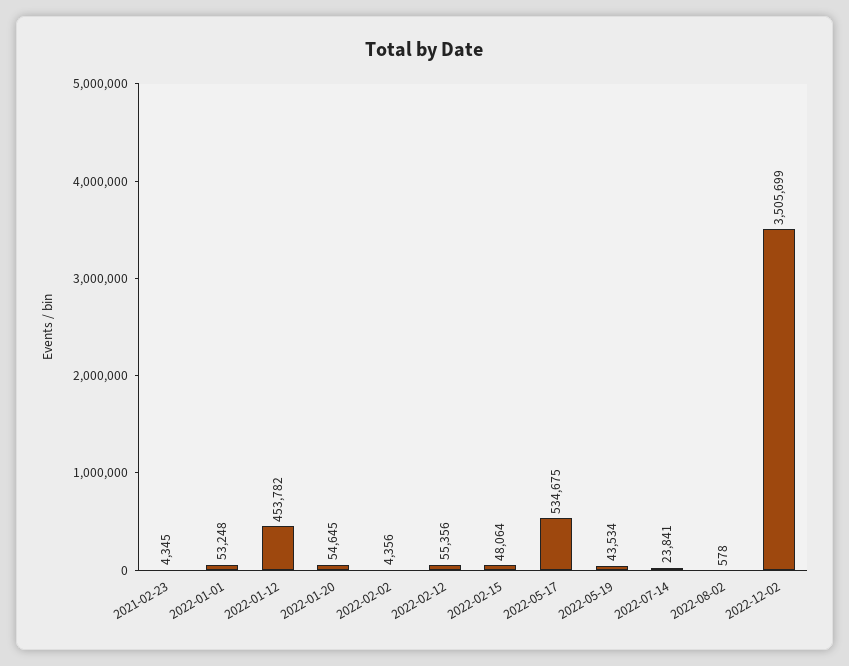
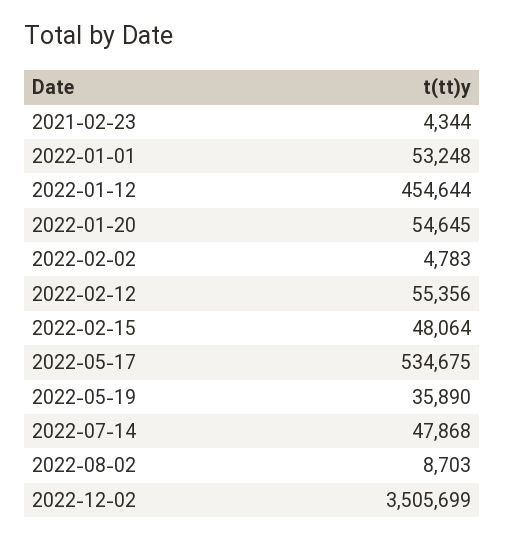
2021-02-23: 4345 -> 4344
2022-01-12: 453782 -> 454644
2022-02-02: 4356 -> 4783
2022-05-19: 43534 -> 35890
2022-07-14: 23841 -> 47868
2022-08-02: 578 -> 8703

